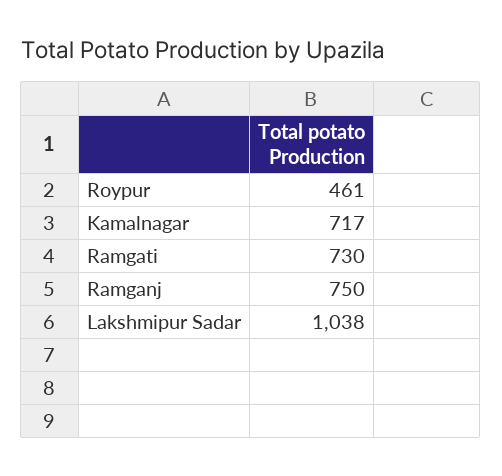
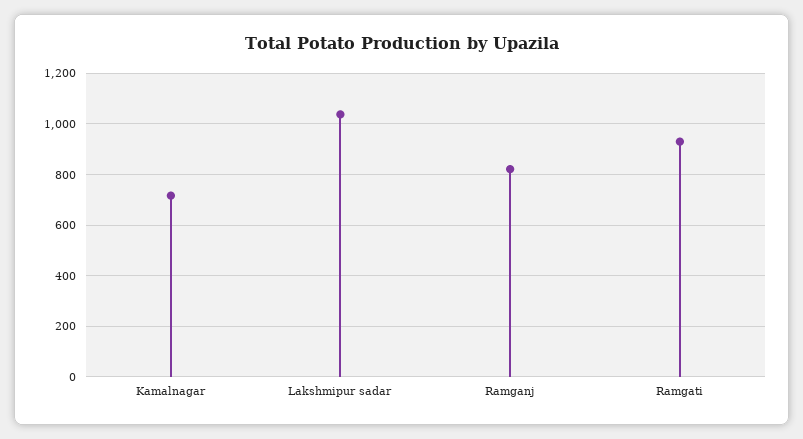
Roypur: 461 -> none
Ramgati: 730 -> 925
Ramganj: 750 -> 825

